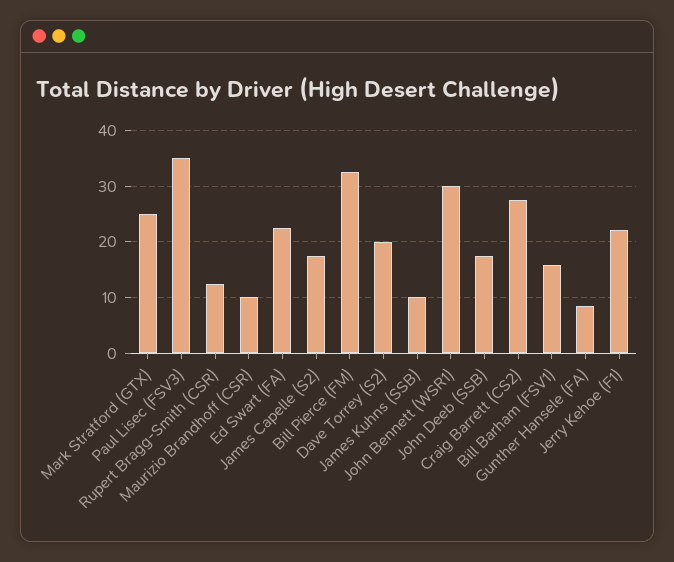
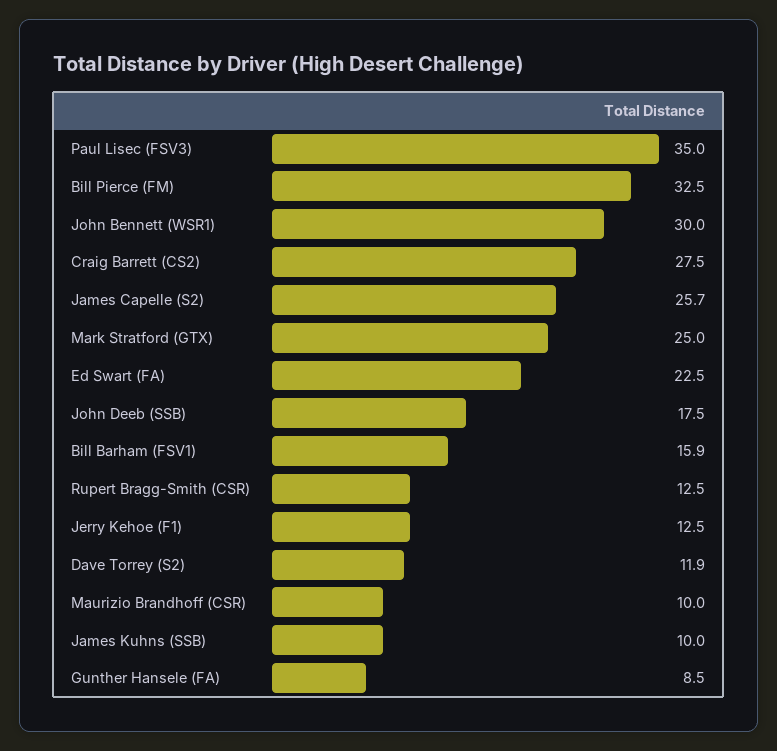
James Capelle (S2): 18 -> 25.7
Dave Torrey (S2): 20 -> 11.9
Jerry Kehoe (F1): 22 -> 12.5

